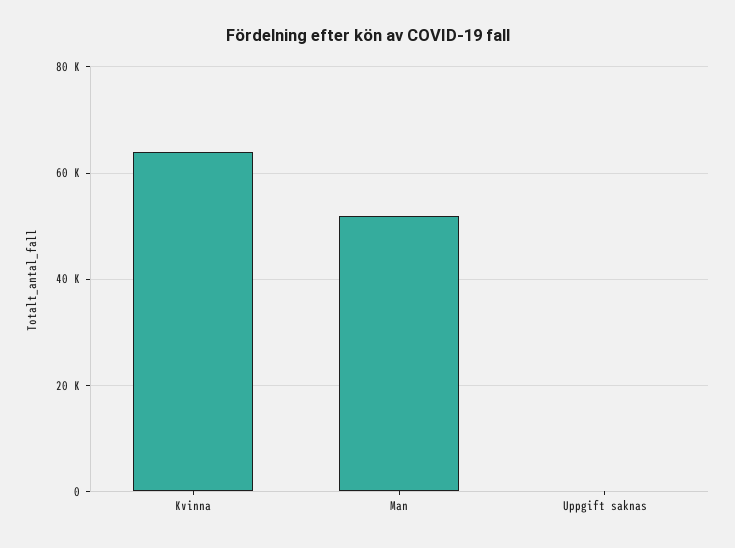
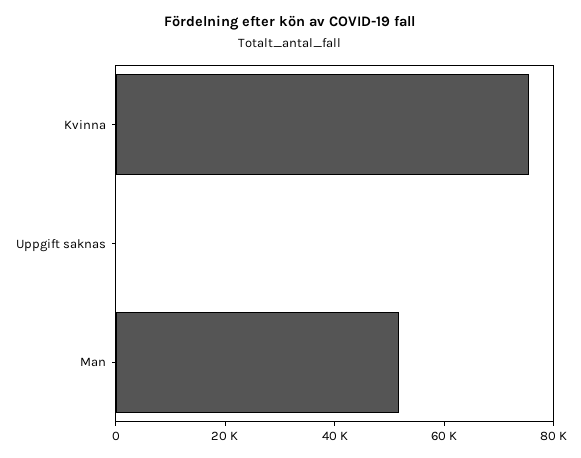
Kvinna: 64000 -> 75000

